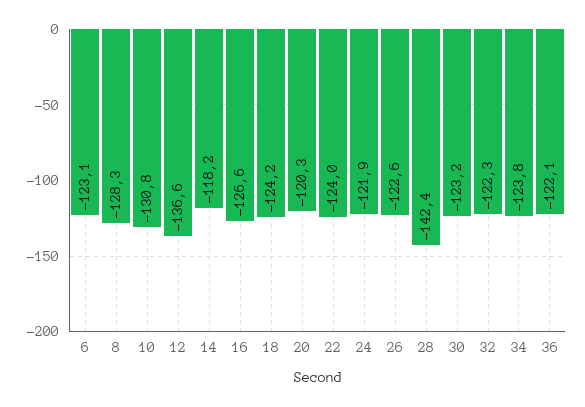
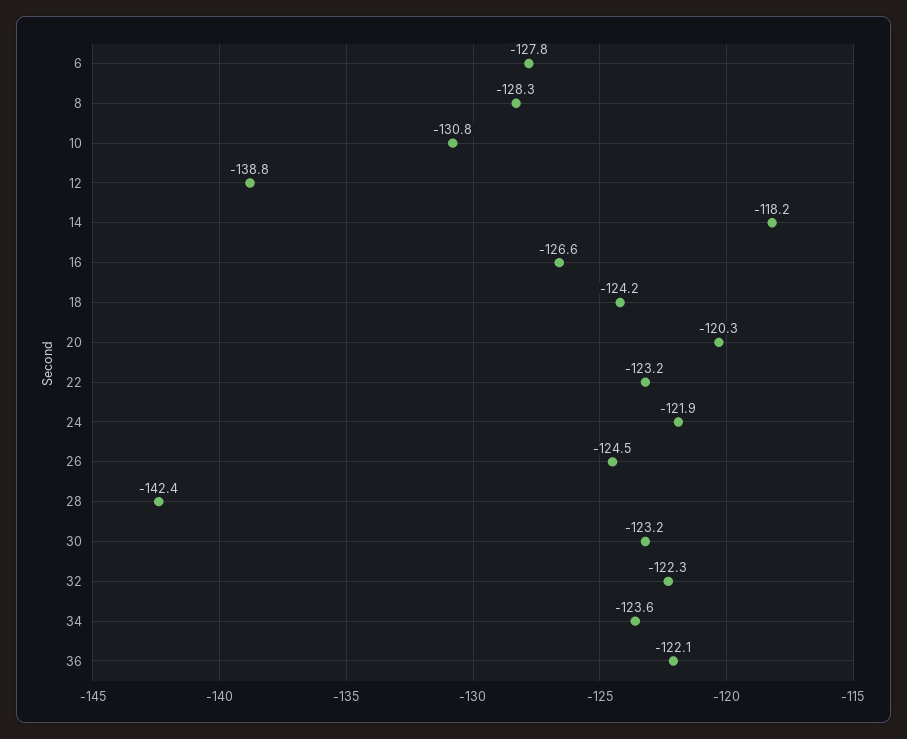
6: -123.1 -> -127.8
12: -136.6 -> -138.8
22: -124 -> -123.2
26: -122.6 -> -124.5
34: -123.8 -> -123.6

